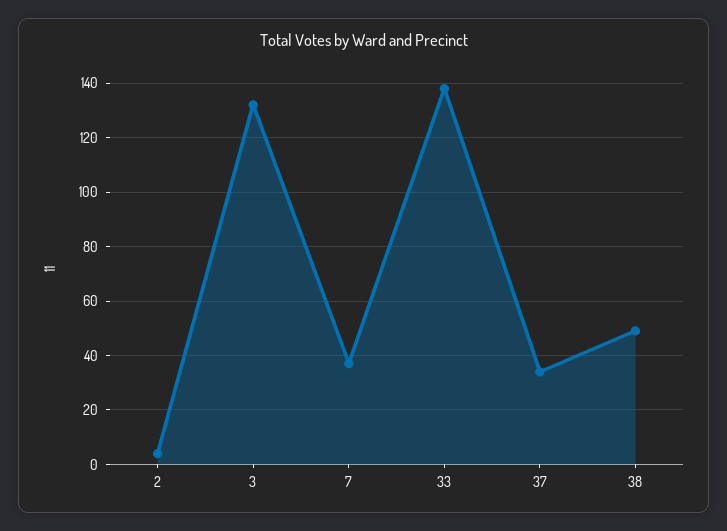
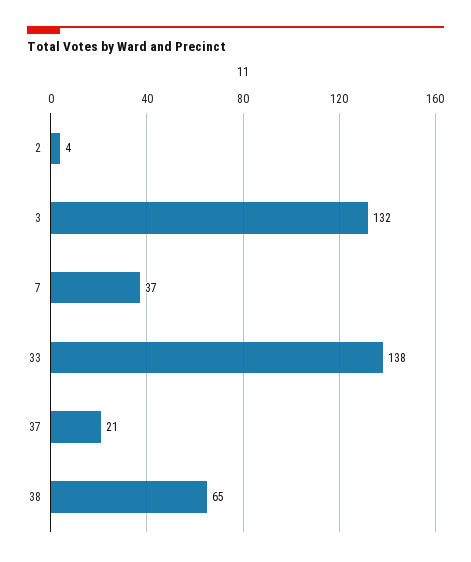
37: 35 -> 21
38: 50 -> 65

